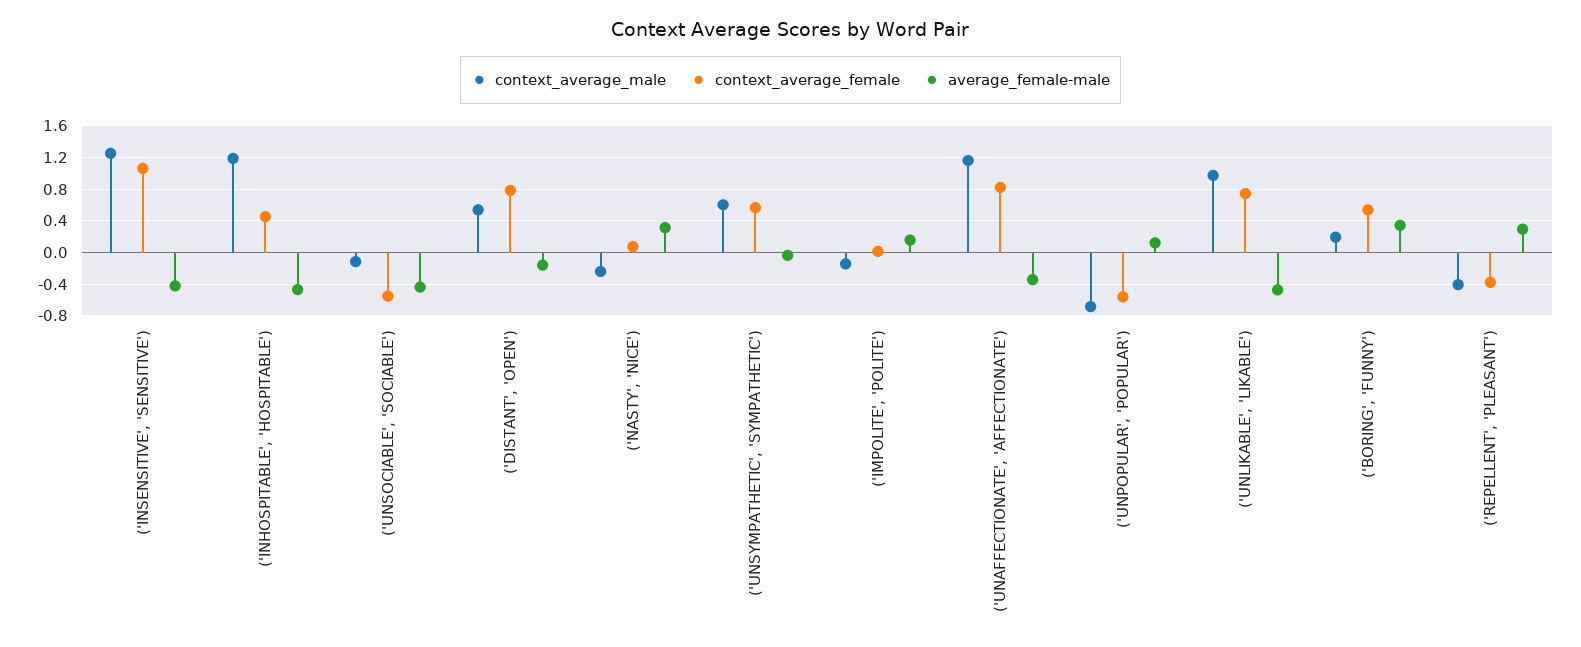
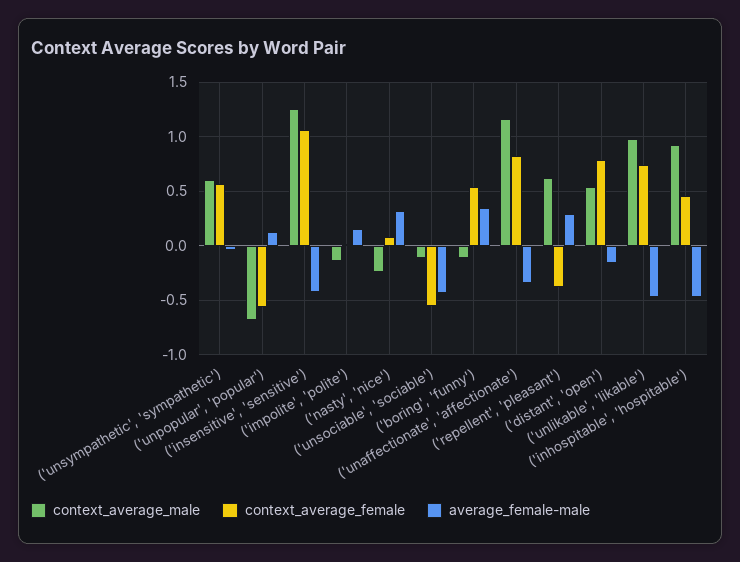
context_average_male, ('INHOSPITABLE', 'HOSPITABLE'): 1.2 -> 0.9
context_average_male, ('BORING', 'FUNNY'): 0.2 -> -0.1
context_average_male, ('REPELLENT', 'PLEASANT'): -0.4 -> 0.6

